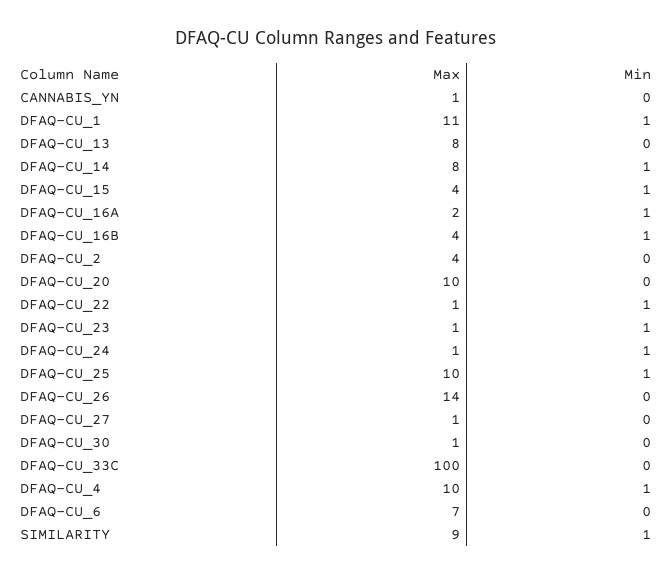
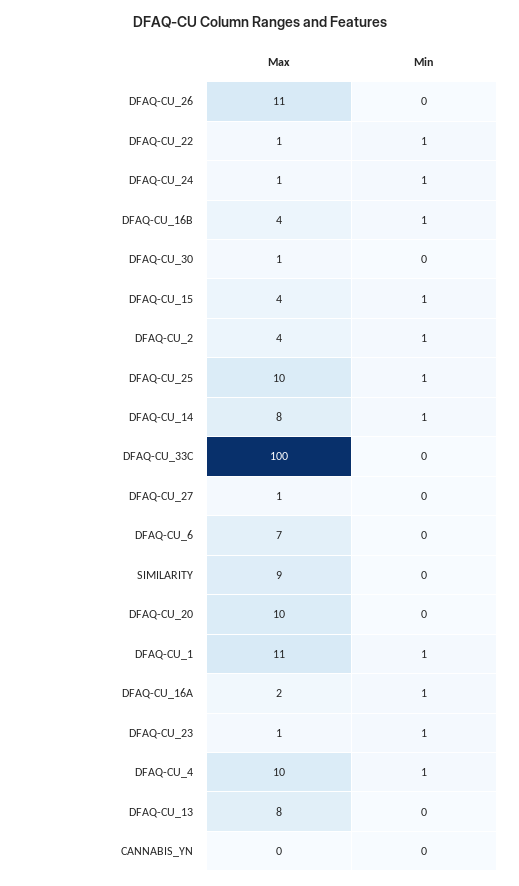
Max, CANNABIS_YN: 1 -> 0
Min, DFAQ-CU_2: 0 -> 1
Max, DFAQ-CU_26: 14 -> 11
Min, SIMILARITY: 1 -> 0

